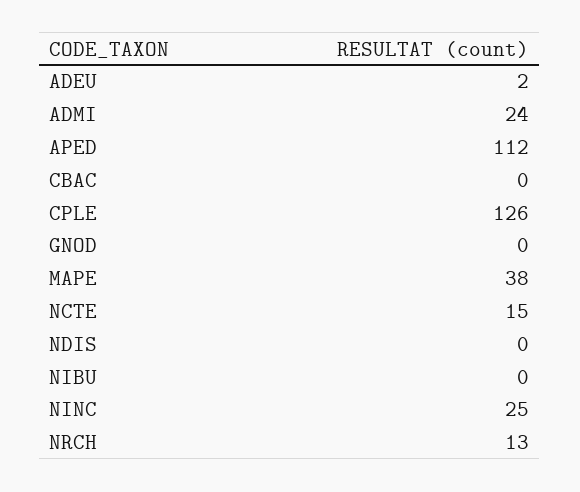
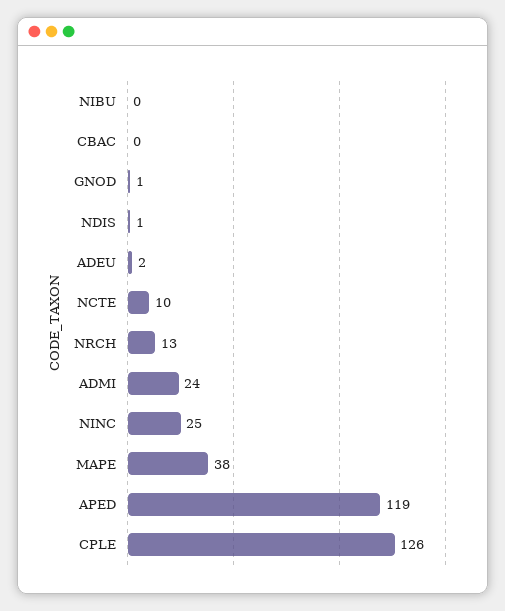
APED: 112 -> 119
GNOD: 0 -> 1
NCTE: 15 -> 10
NDIS: 0 -> 1

